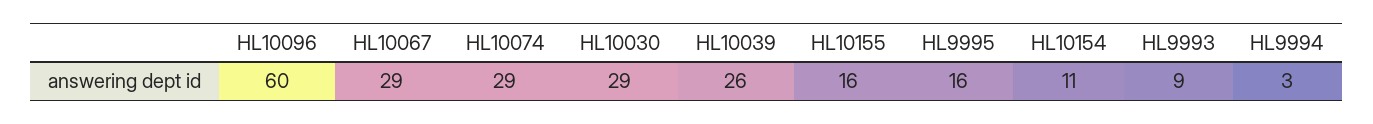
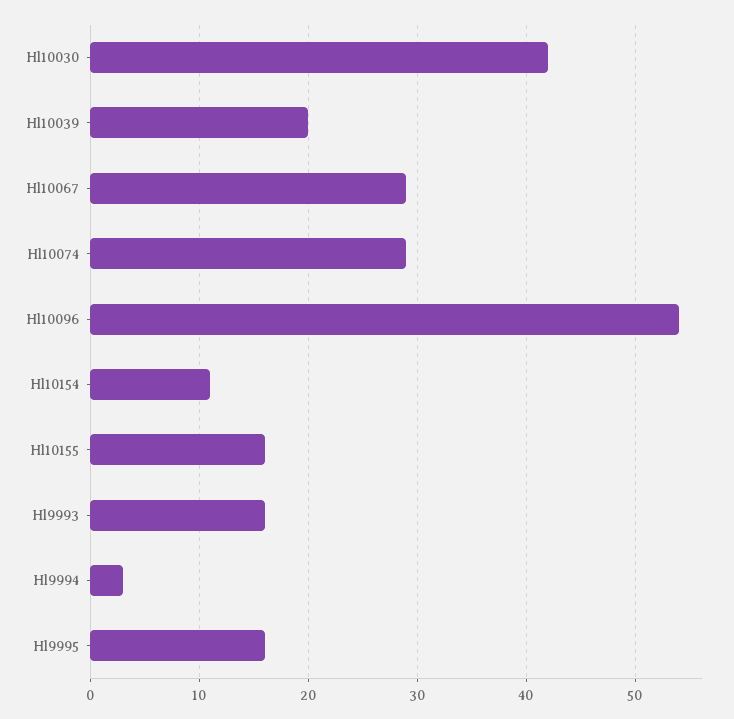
HL10096: 60 -> 54
HL10030: 29 -> 42
HL10039: 26 -> 20
HL9993: 9 -> 16

